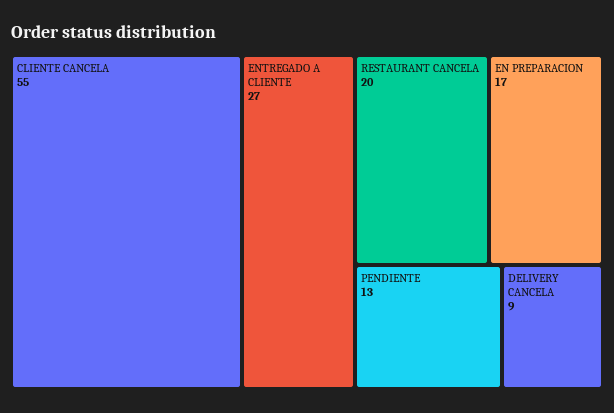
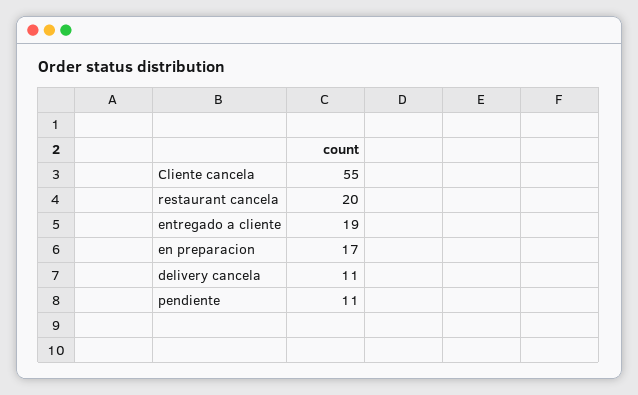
ENTREGADO A CLIENTE: 27 -> 19
PENDIENTE: 13 -> 11
DELIVERY CANCELA: 9 -> 11

